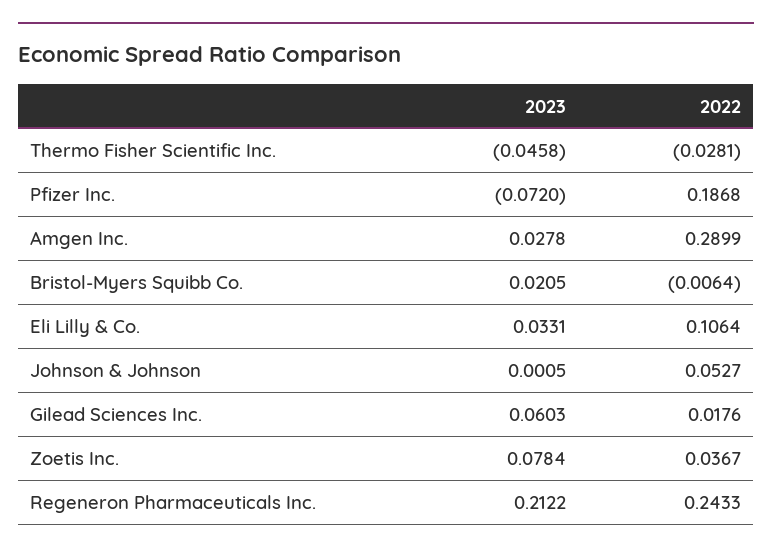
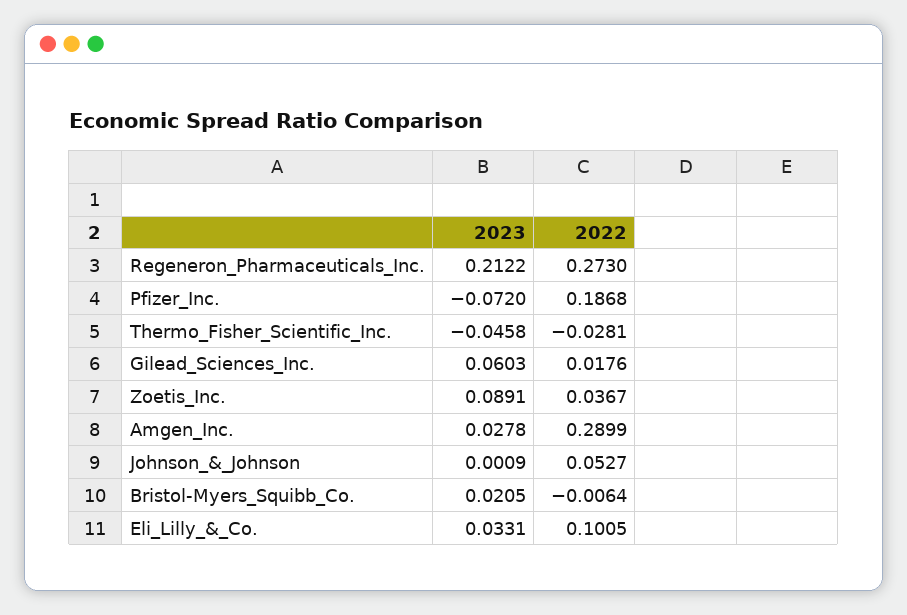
2022, Eli Lilly & Co.: 0.1064 -> 0.1005
2023, Johnson & Johnson: 0.0005 -> 0.0009
2023, Zoetis Inc.: 0.0784 -> 0.0891
2022, Regeneron Pharmaceuticals Inc.: 0.2433 -> 0.273

